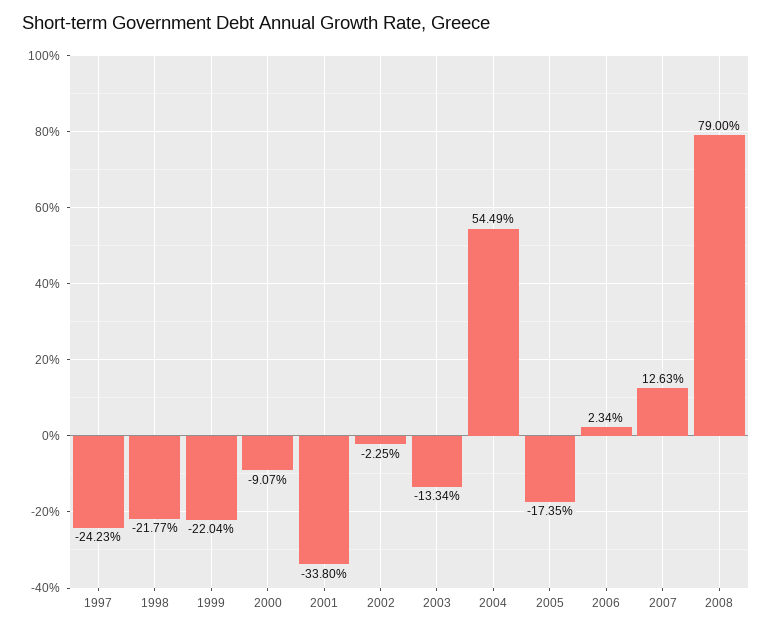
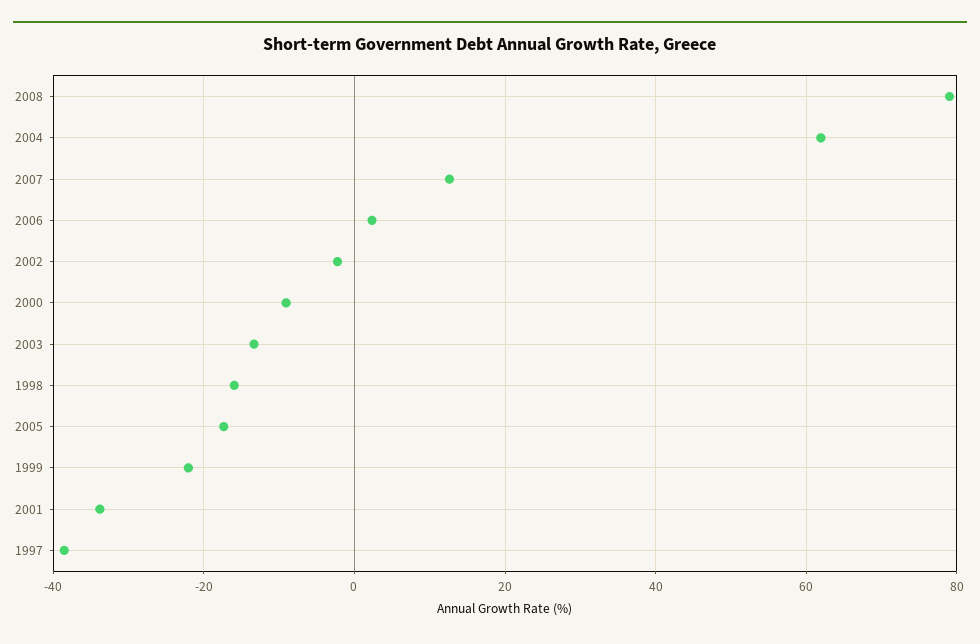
1997: -24.23 -> -38
1998: -21.77 -> -16
2004: 54.49 -> 62

